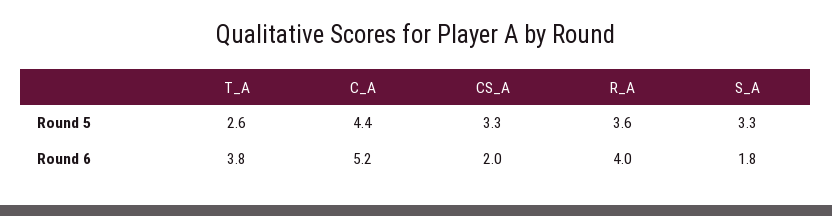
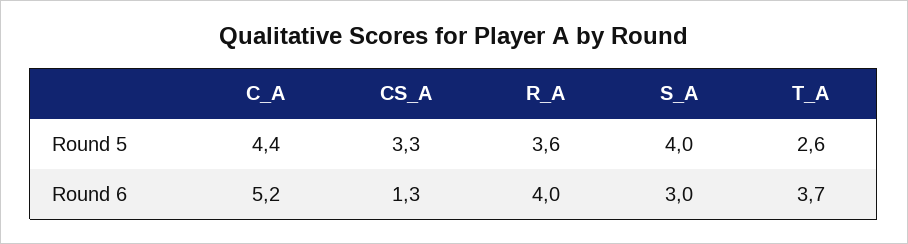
S_A, Round 5: 3.3 -> 4
T_A, Round 6: 3.8 -> 3.7
CS_A, Round 6: 2 -> 1.3
S_A, Round 6: 1.8 -> 3

